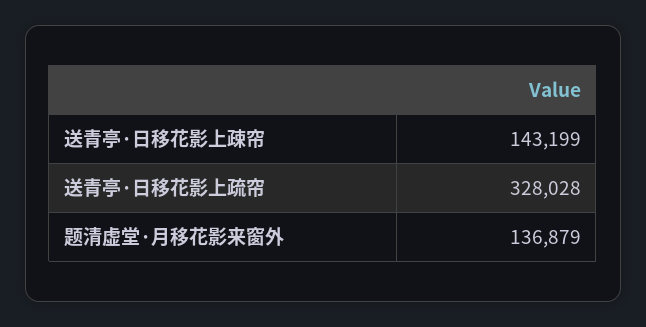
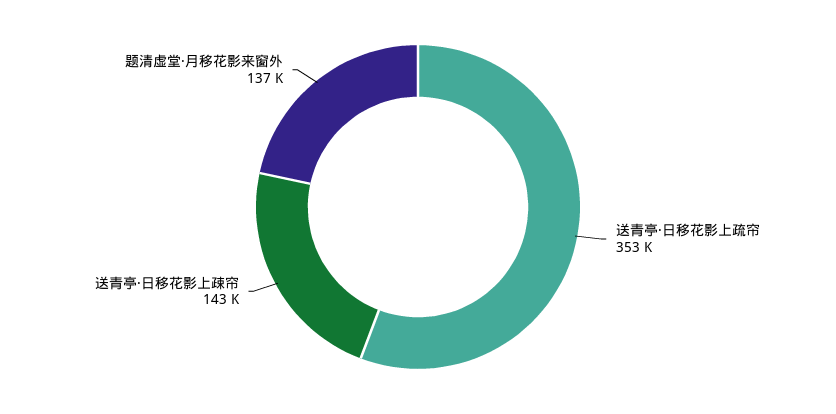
送青亭·日移花影上疏帘: 328028 -> 353000

